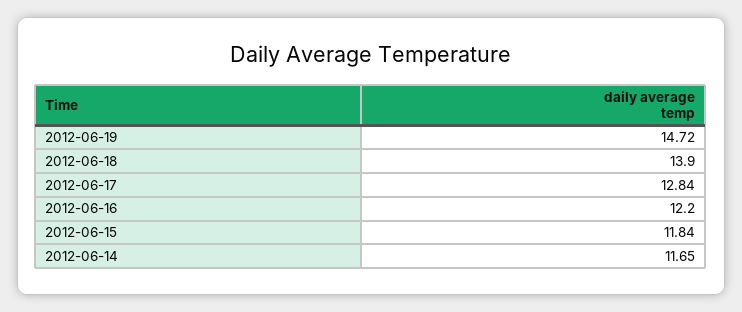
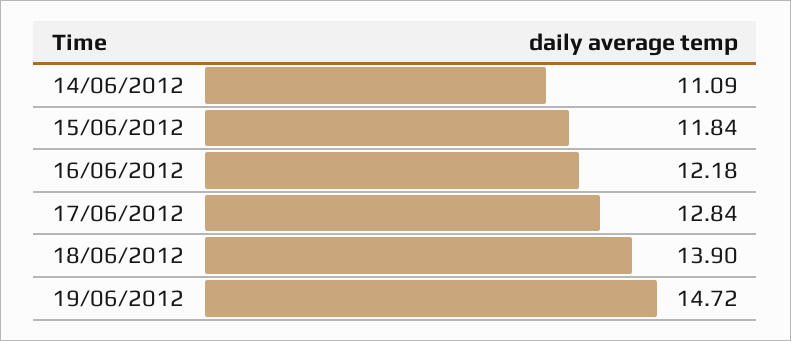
2012-06-16: 12.2 -> 12.18
2012-06-14: 11.65 -> 11.09

